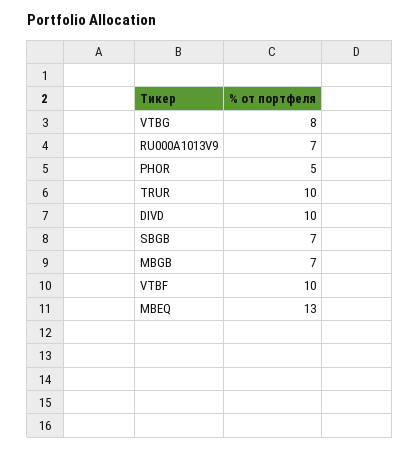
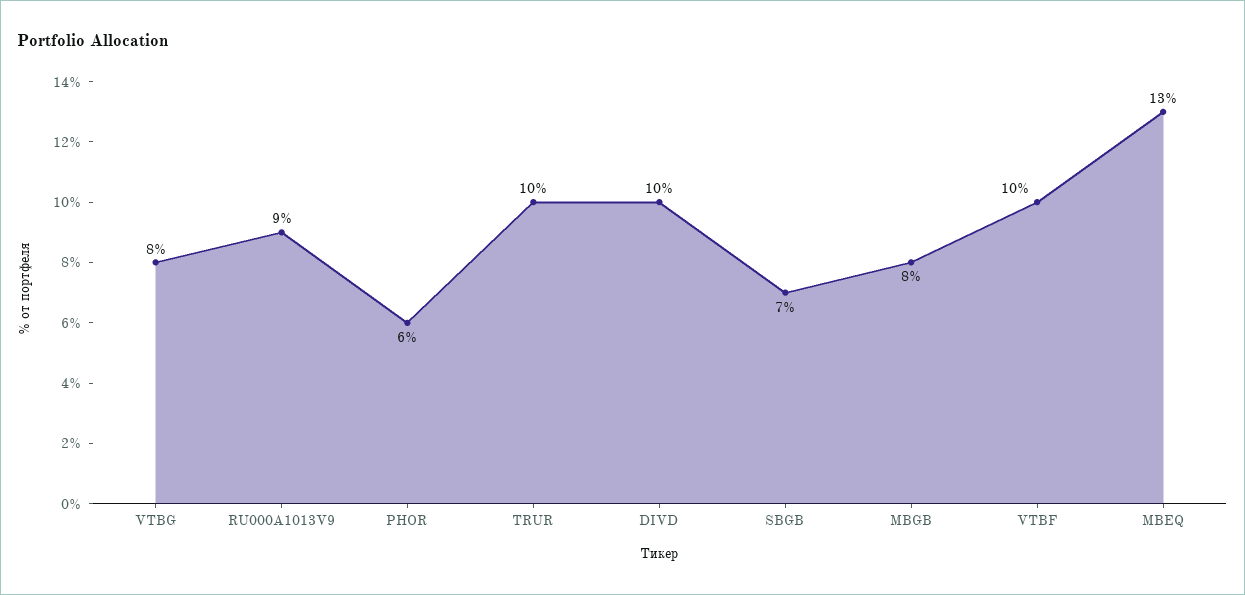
RU000A1013V9: 7 -> 9
PHOR: 5 -> 6
MBGB: 7 -> 8

